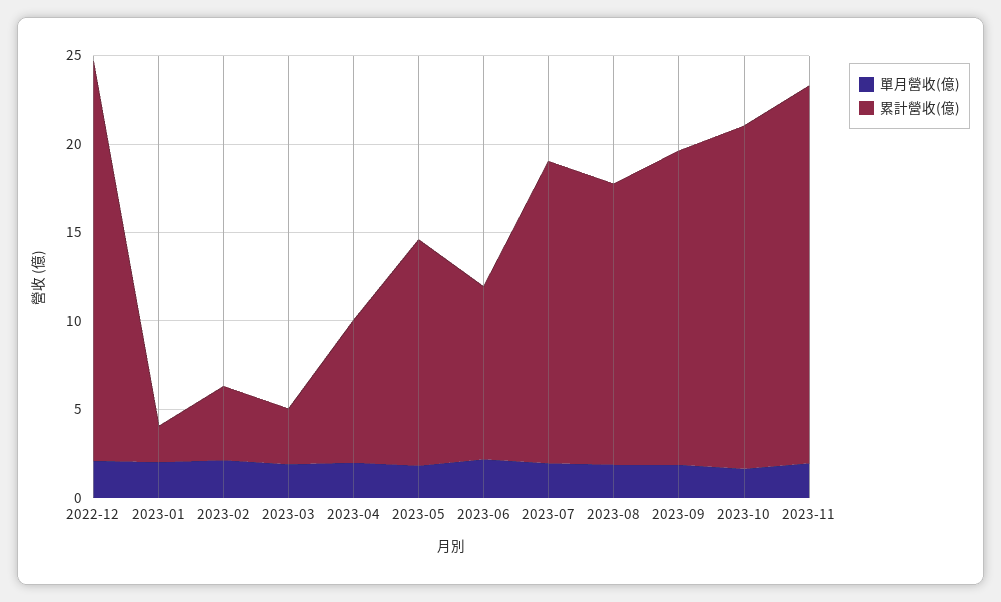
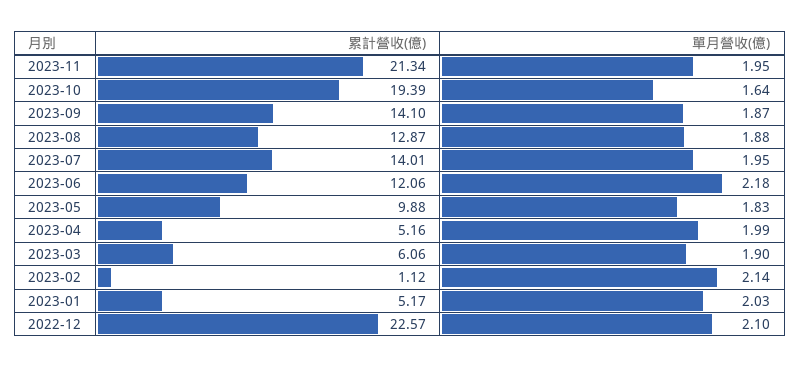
累計營收(億), 2023-01: 2 -> 5.17
累計營收(億), 2023-02: 4 -> 1.12
累計營收(億), 2023-03: 3 -> 6.06
累計營收(億), 2023-04: 8 -> 5.16
累計營收(億), 2023-05: 13 -> 9.88
累計營收(億), 2023-06: 10 -> 12.06
累計營收(億), 2023-07: 17 -> 14.01
累計營收(億), 2023-08: 16 -> 12.87
累計營收(億), 2023-09: 18 -> 14.1

